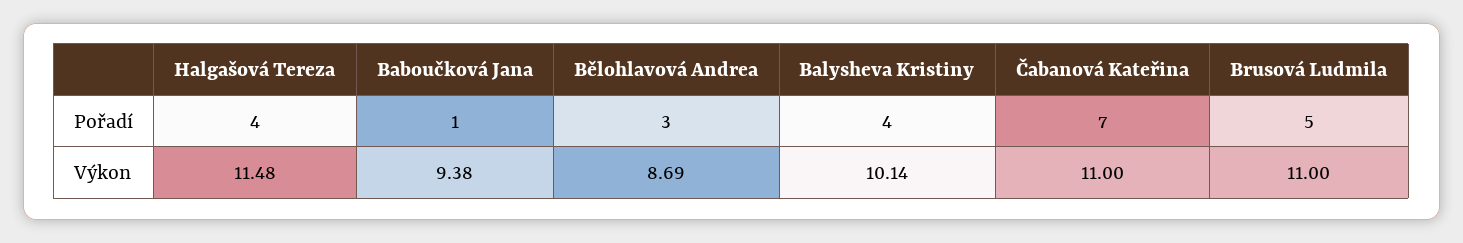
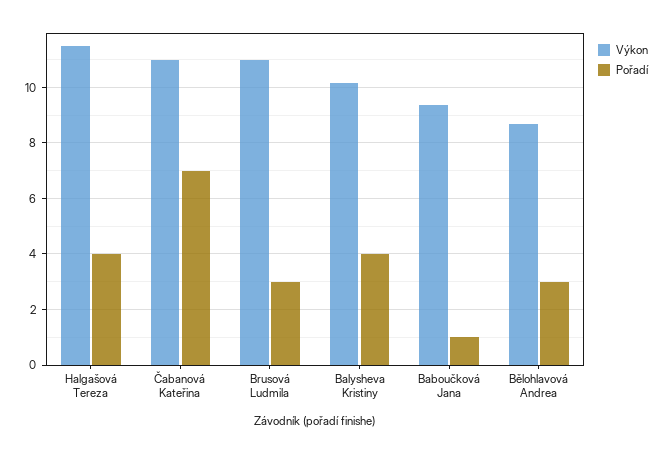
Pořadí, Brusová Ludmila: 5 -> 3

